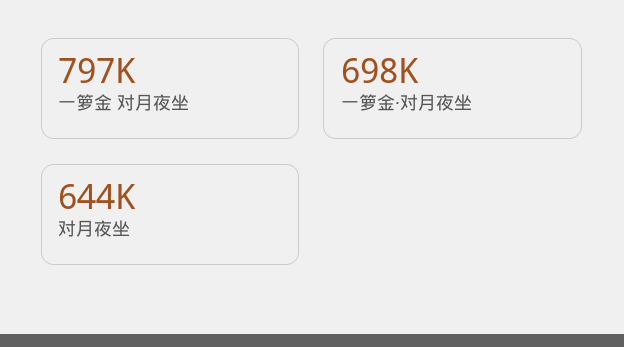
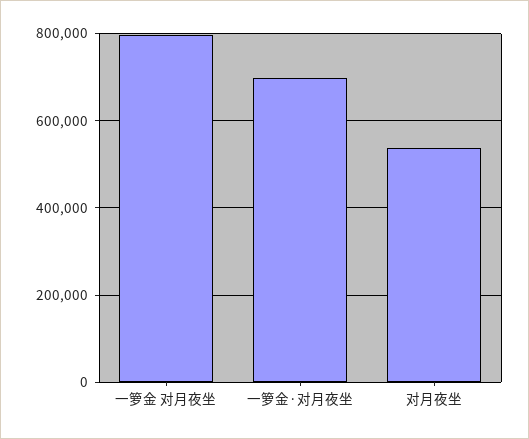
对月夜坐: 644000 -> 540000

